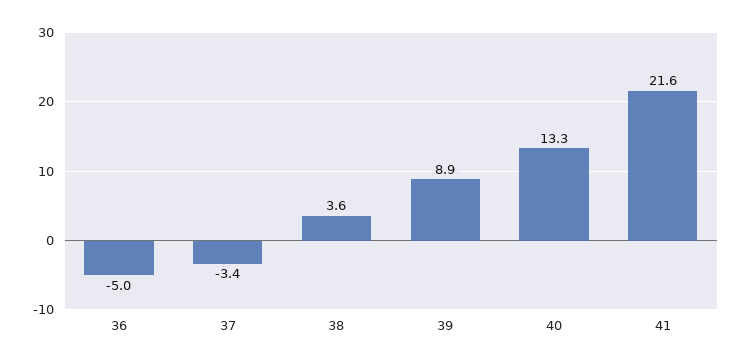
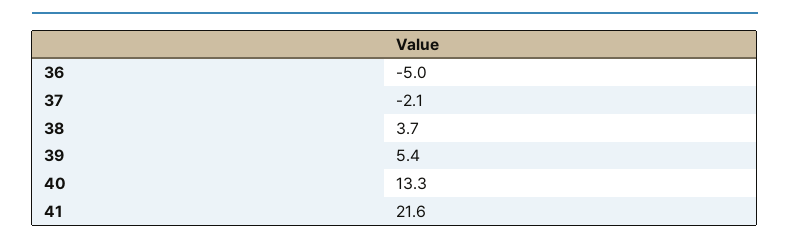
37: -3.4 -> -2.1
38: 3.6 -> 3.7
39: 8.9 -> 5.4

